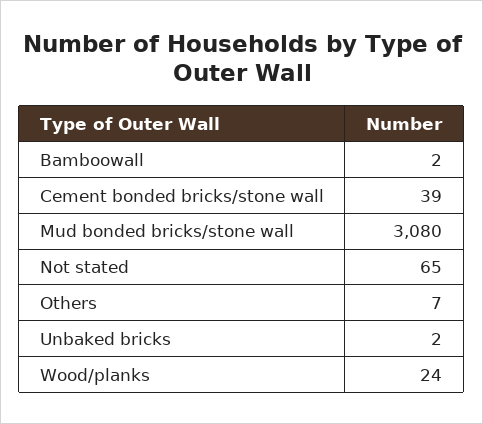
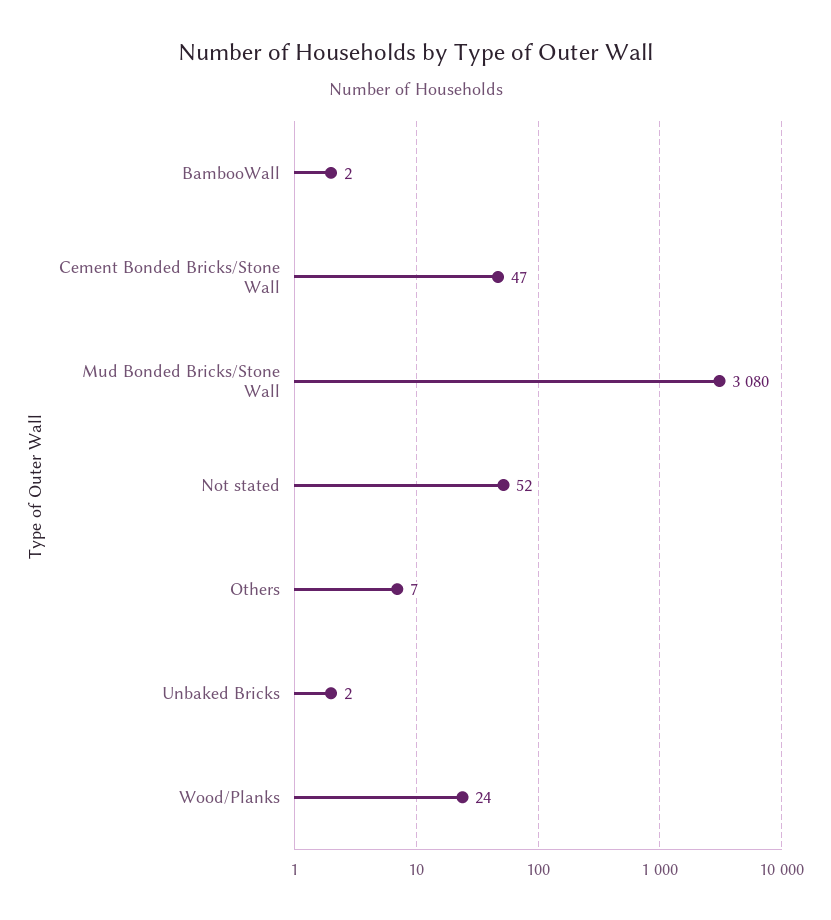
Cement bonded bricks/stone wall: 39 -> 47
Not stated: 65 -> 52

